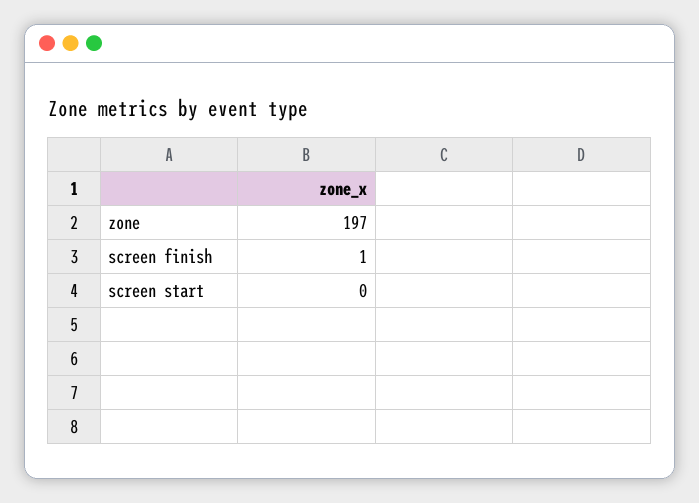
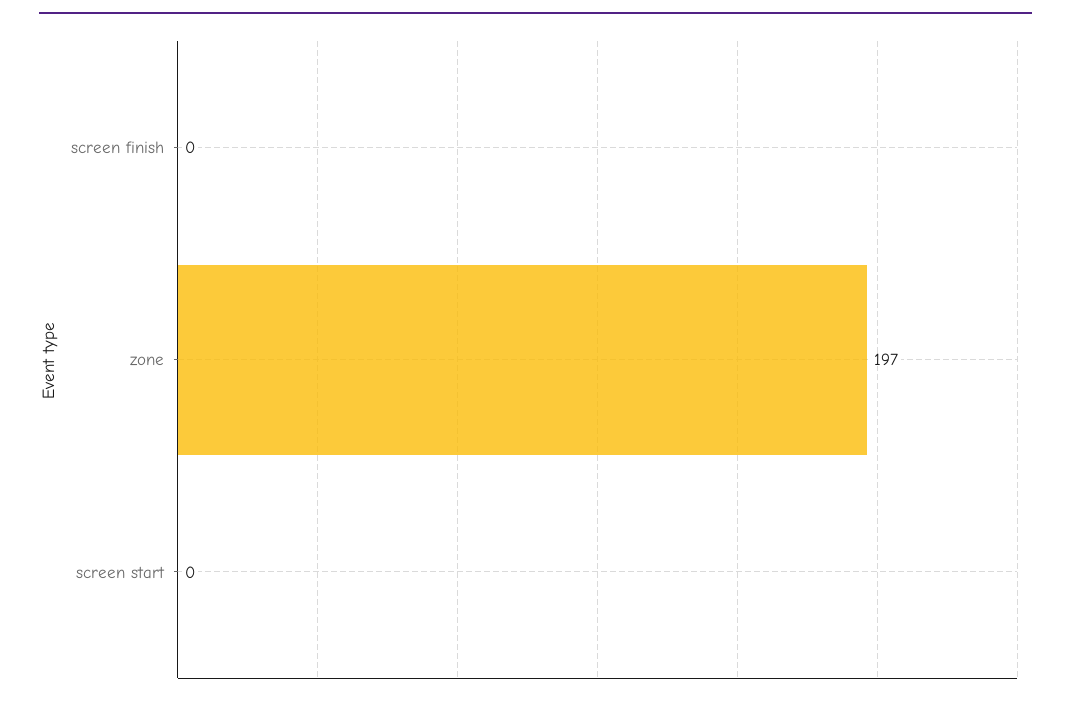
screen finish: 1 -> 0

